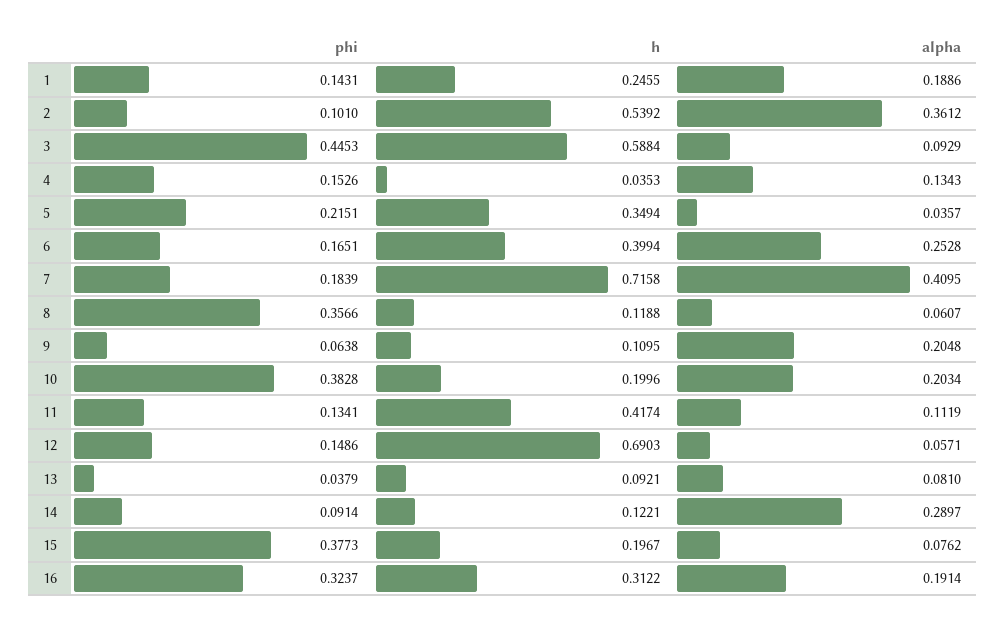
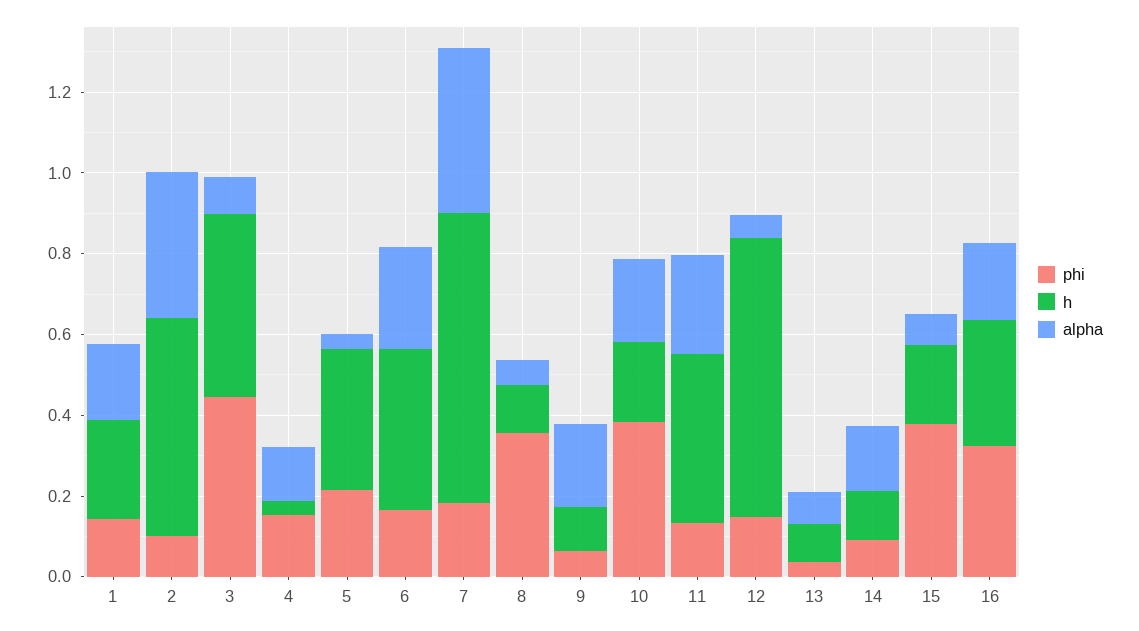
h, 3: 0.5884 -> 0.45
alpha, 11: 0.1119 -> 0.25
alpha, 14: 0.2897 -> 0.15

